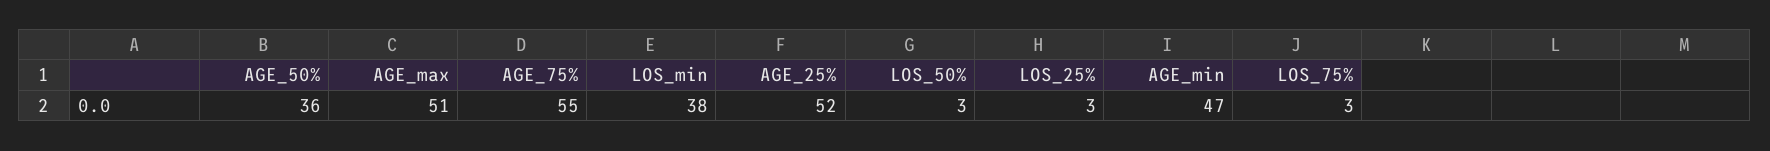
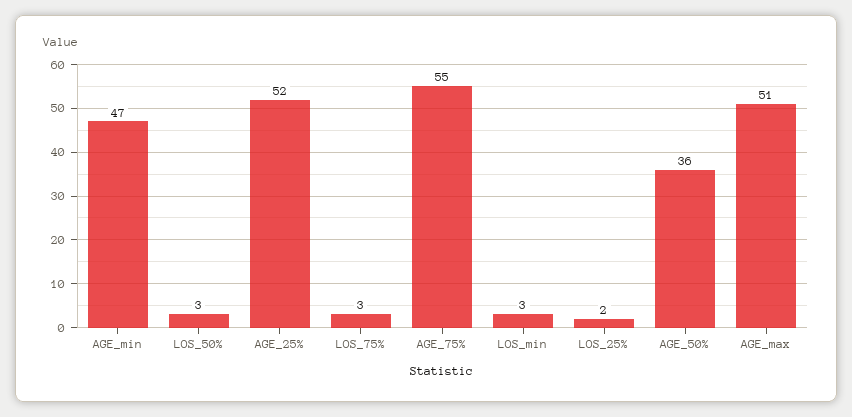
LOS_min: 38 -> 3
LOS_25%: 3 -> 2

